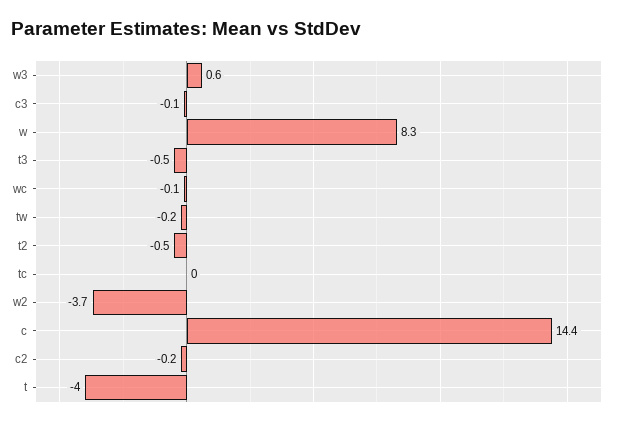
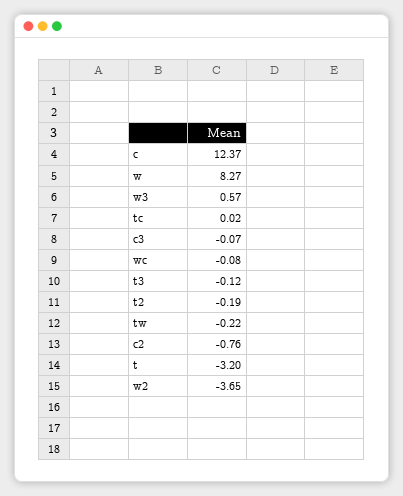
t3: -0.5 -> -0.12
t2: -0.5 -> -0.19
c: 14.4 -> 12.37
c2: -0.2 -> -0.76
t: -4 -> -3.2

